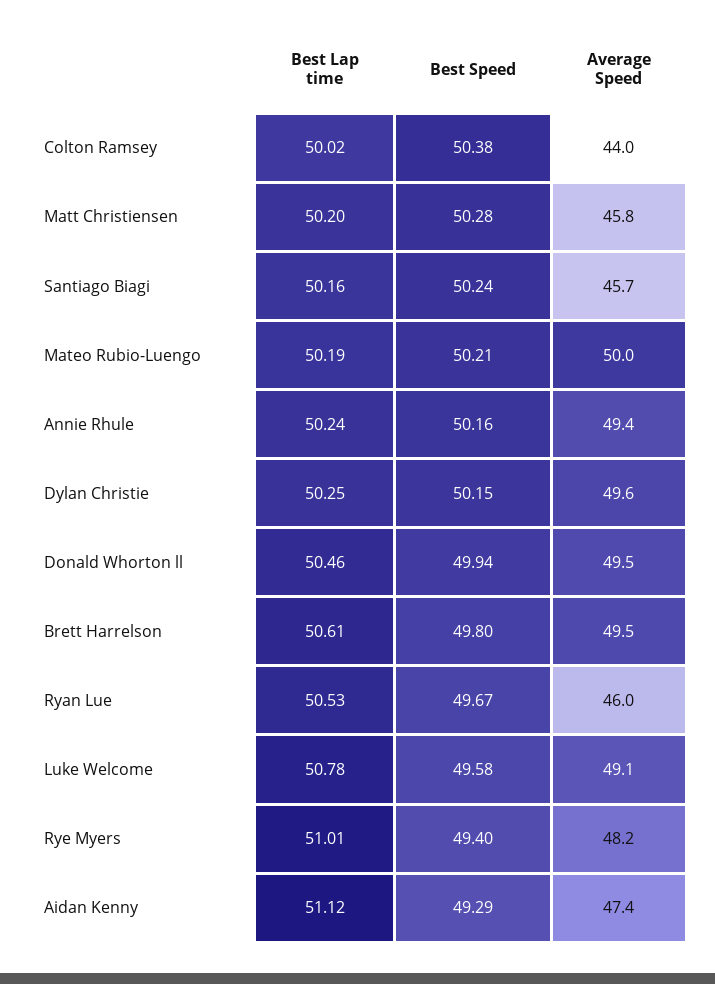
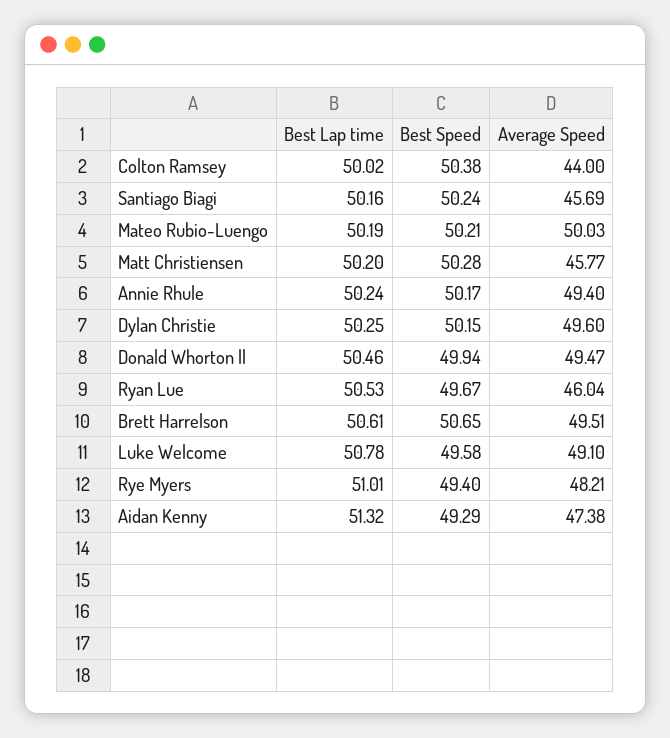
Best Speed, Annie Rhule: 50.16 -> 50.17
Best Speed, Brett Harrelson: 49.8 -> 50.65
Best Lap time, Aidan Kenny: 51.12 -> 51.32

